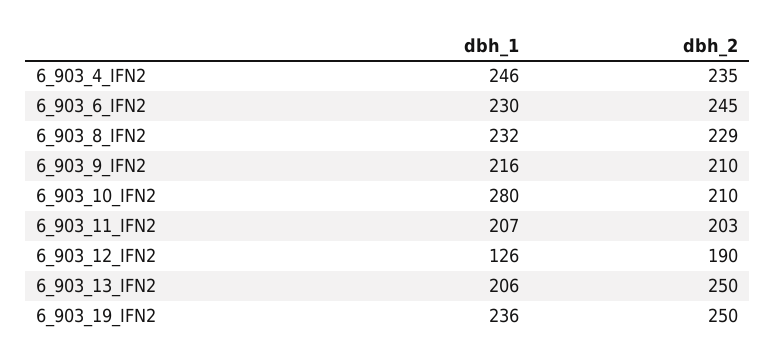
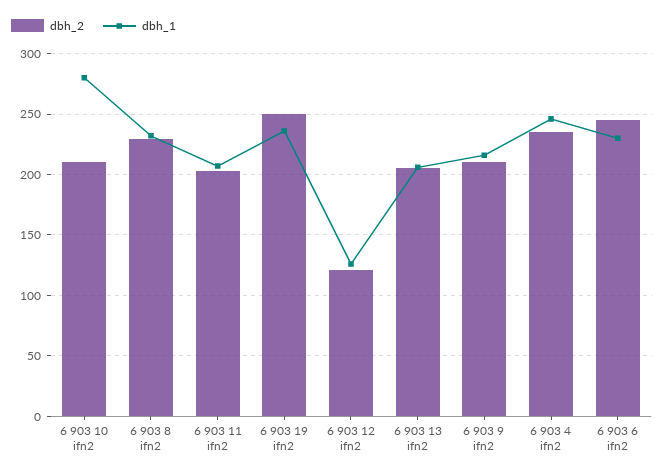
dbh_2, 6_903_12_IFN2: 190 -> 120
dbh_2, 6_903_13_IFN2: 250 -> 205

